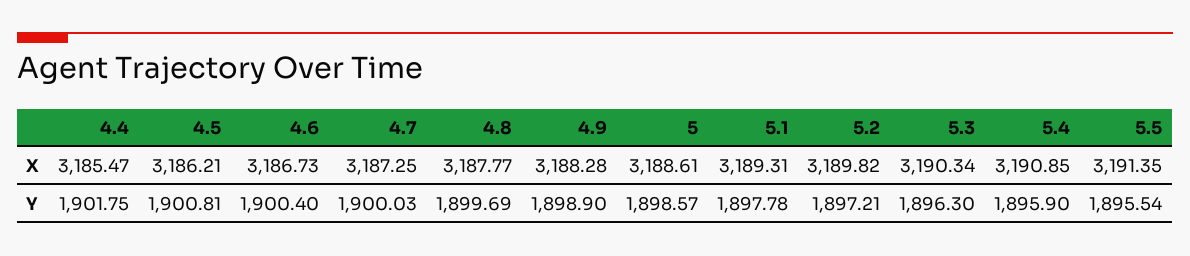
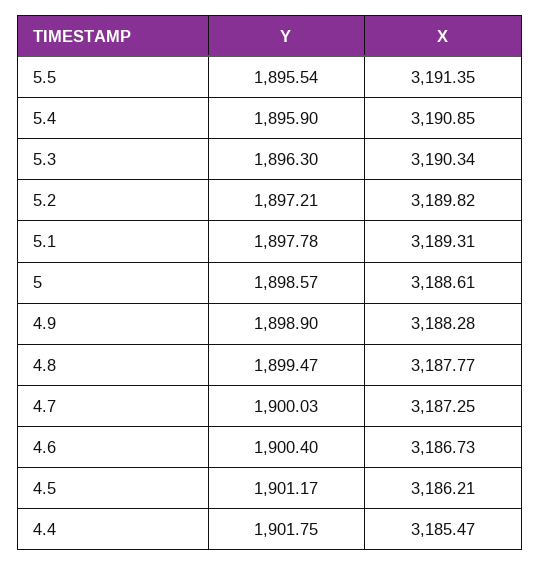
4.5, Y: 1900.81 -> 1901.17
4.8, Y: 1899.69 -> 1899.47

